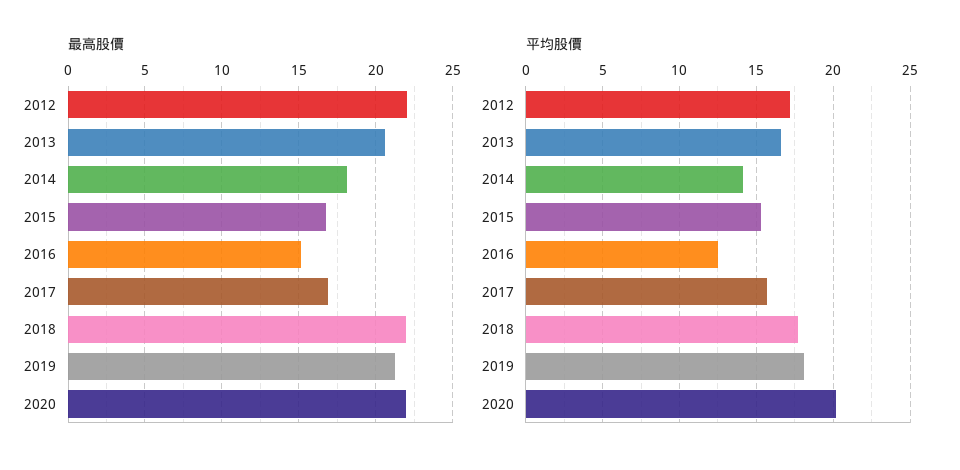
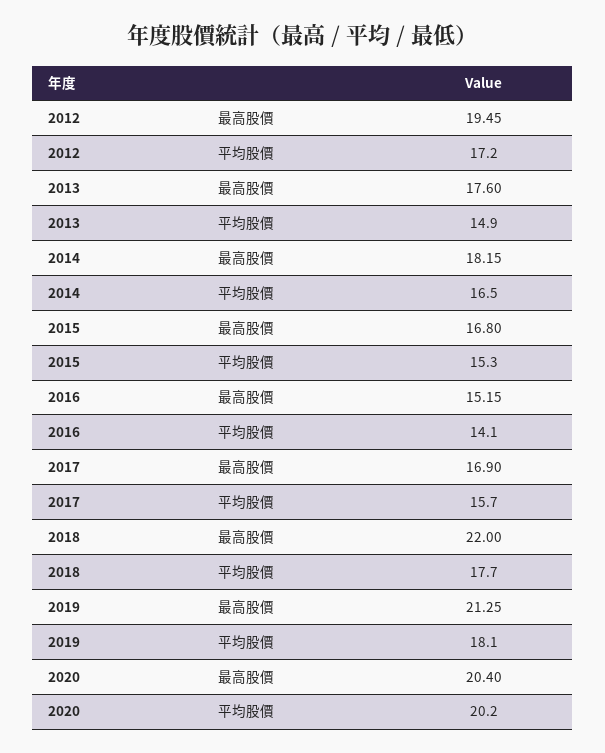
最高股價, 2012: 22 -> 19.45
最高股價, 2013: 20.5 -> 17.6
最高股價, 2020: 22 -> 20.4
平均股價, 2013: 16.5 -> 14.9
平均股價, 2014: 14 -> 16.5
平均股價, 2016: 12.5 -> 14.1

